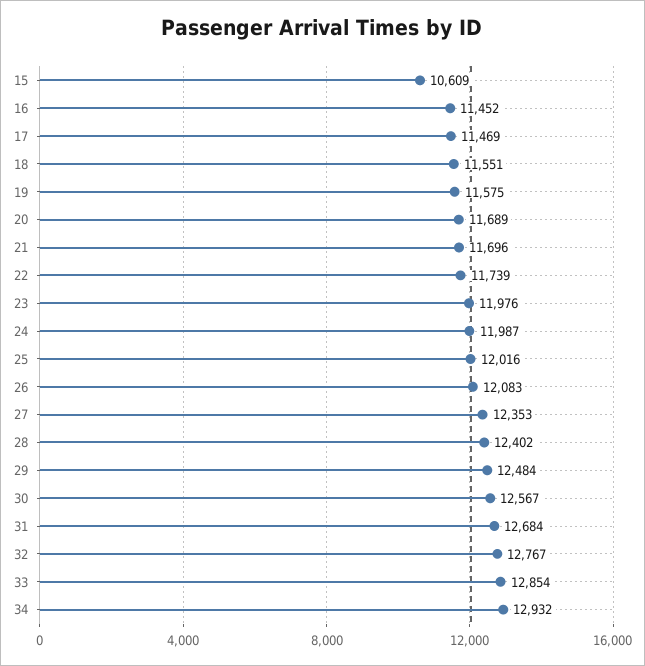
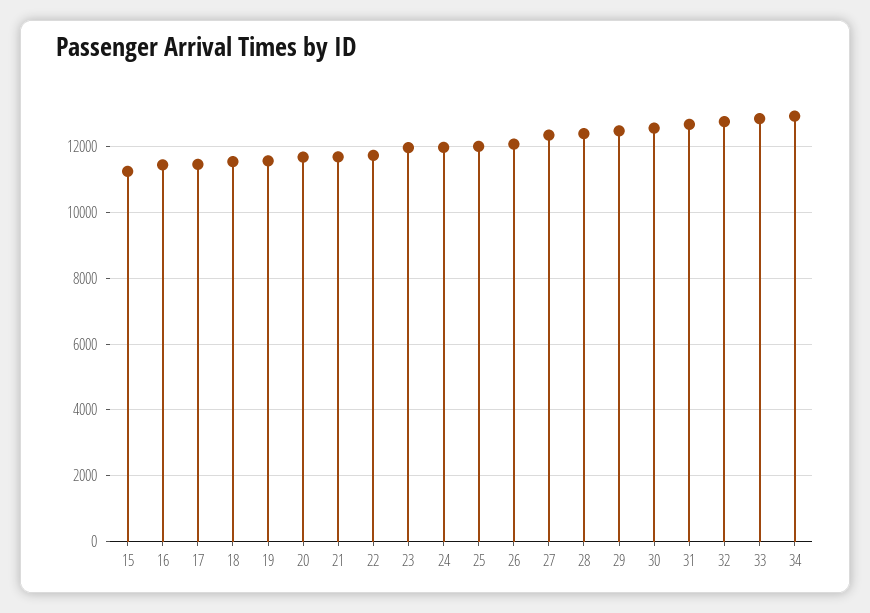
15: 10609 -> 11200

